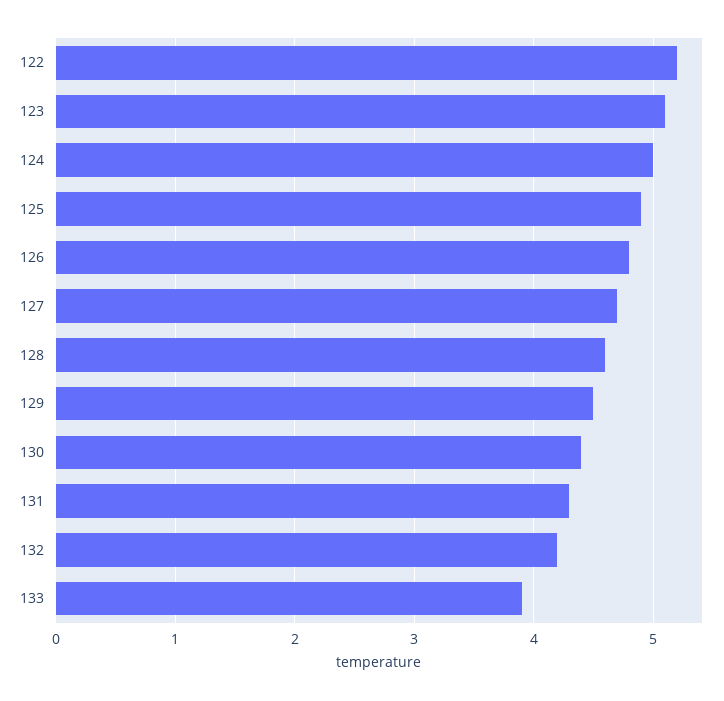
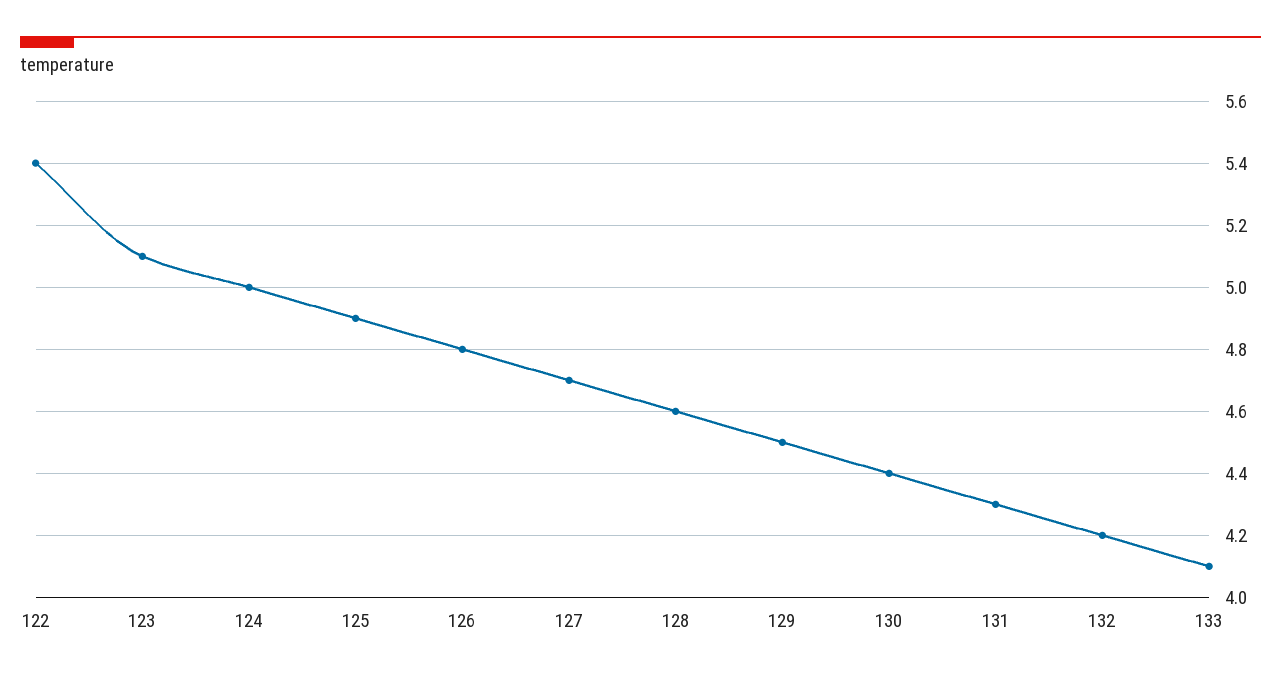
122: 5.2 -> 5.4
133: 3.9 -> 4.1

